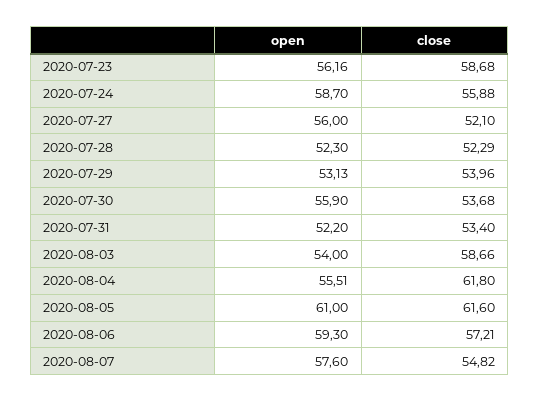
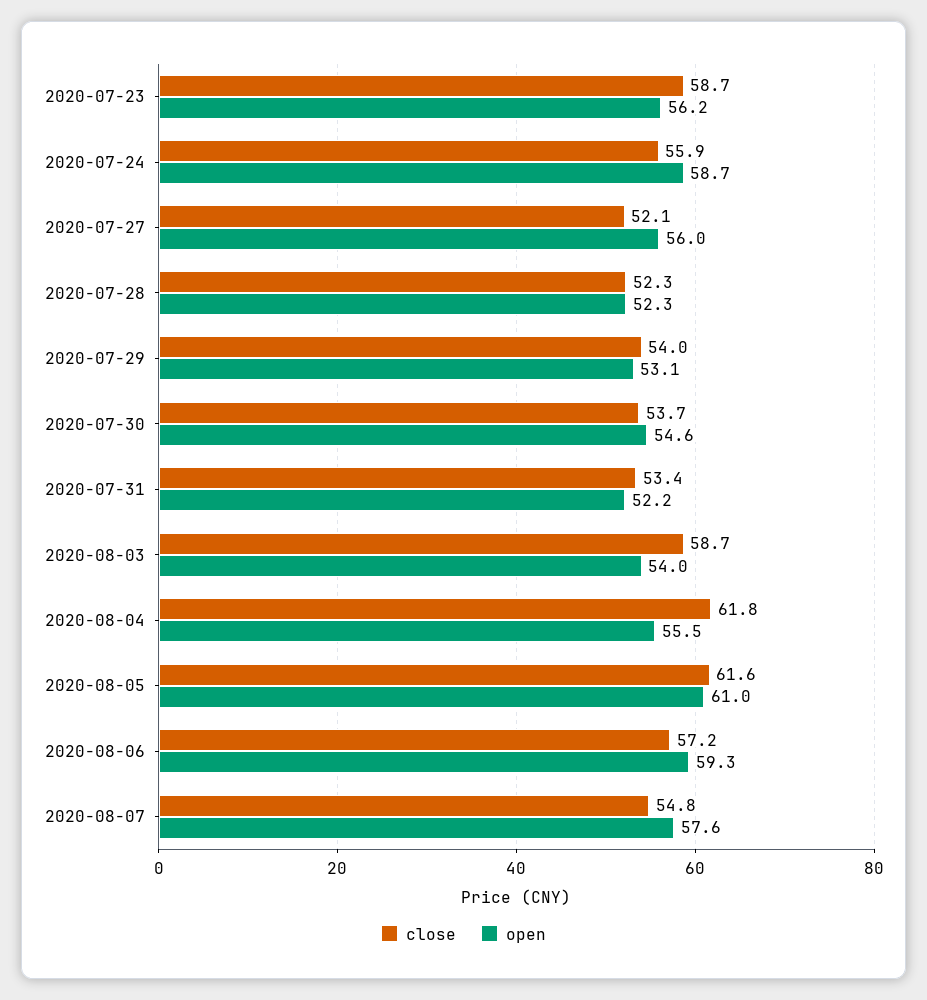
open, 2020-07-30: 55.9 -> 54.6

